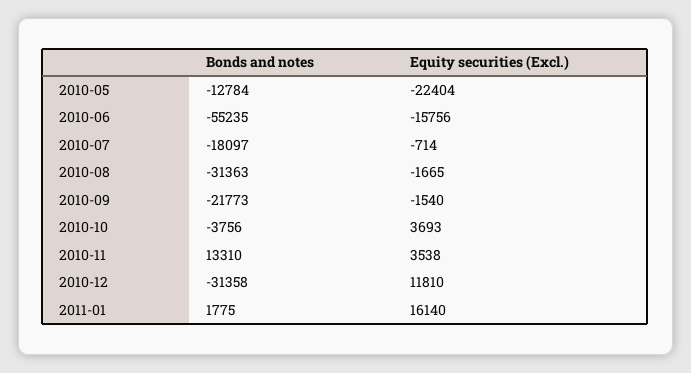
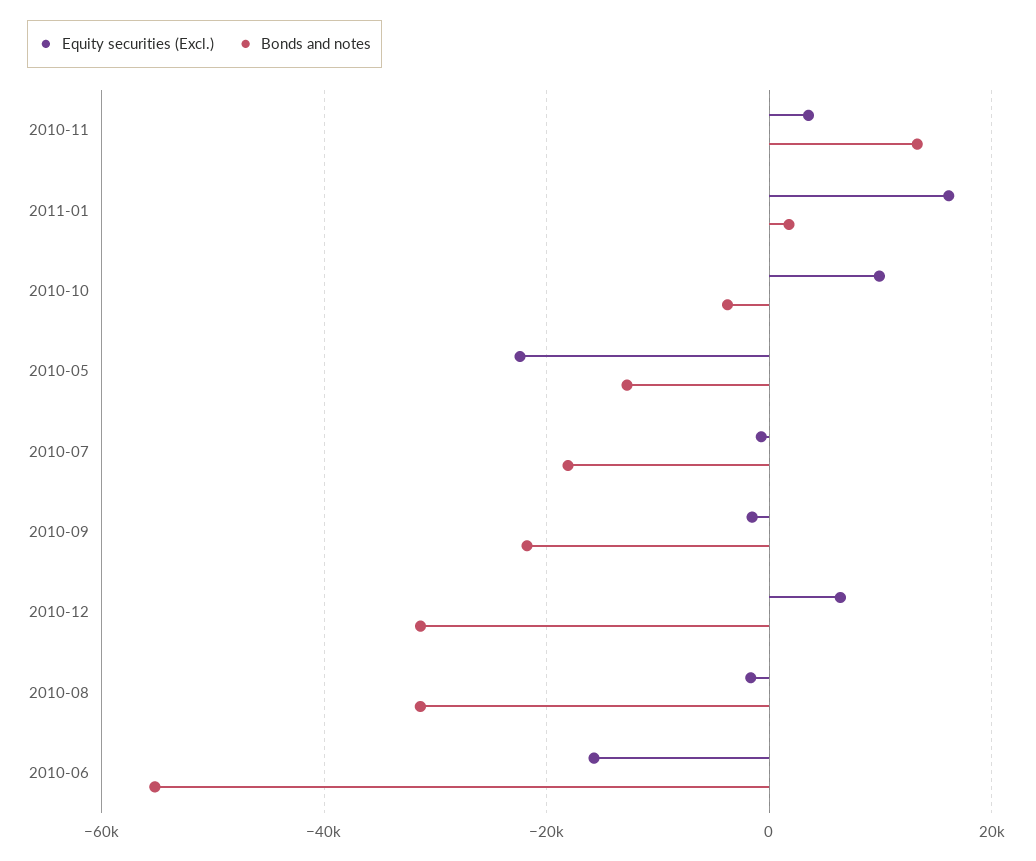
Equity securities (Excl.), 2010-10: 3693 -> 10000
Equity securities (Excl.), 2010-12: 11810 -> 6000

